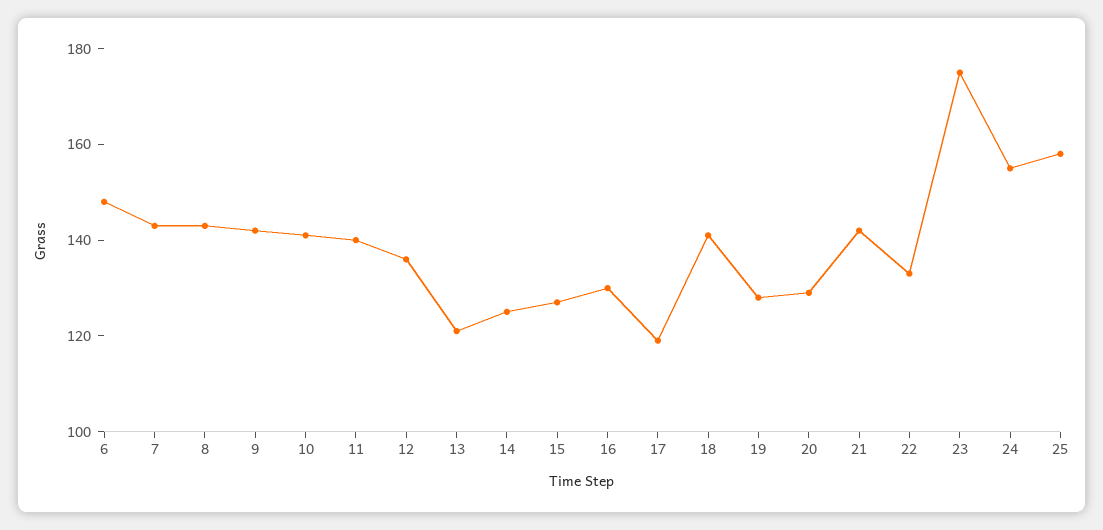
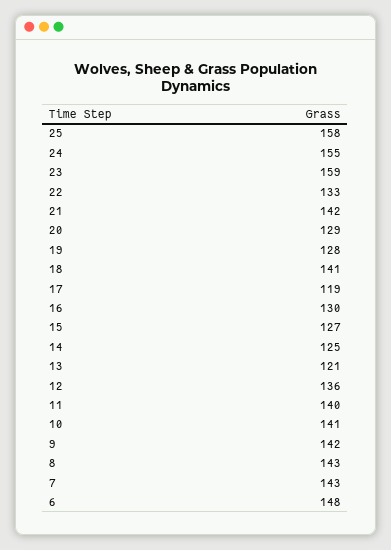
23: 175 -> 159

